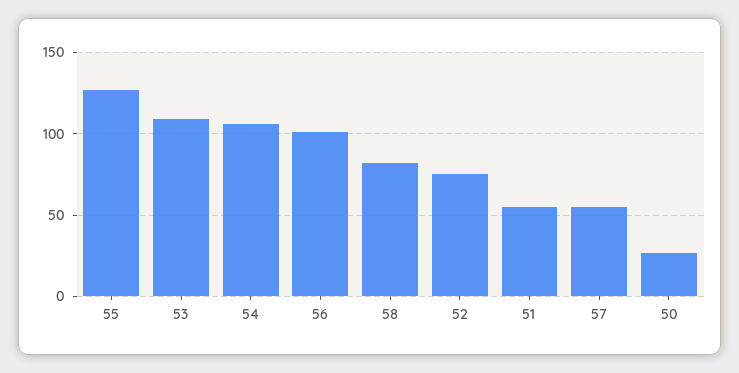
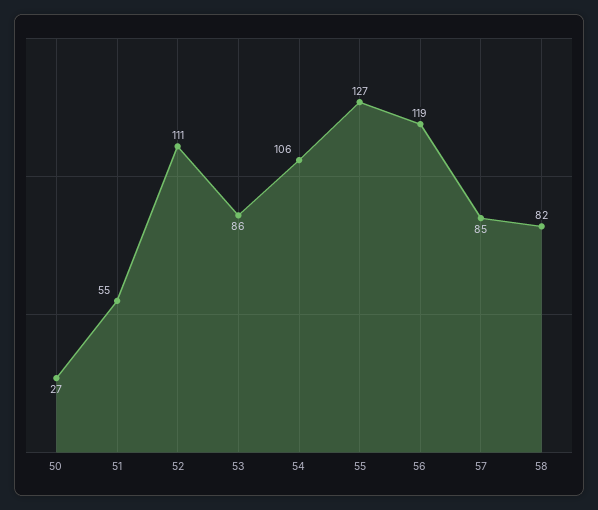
53: 110 -> 86
56: 100 -> 119
52: 75 -> 111
57: 55 -> 85

